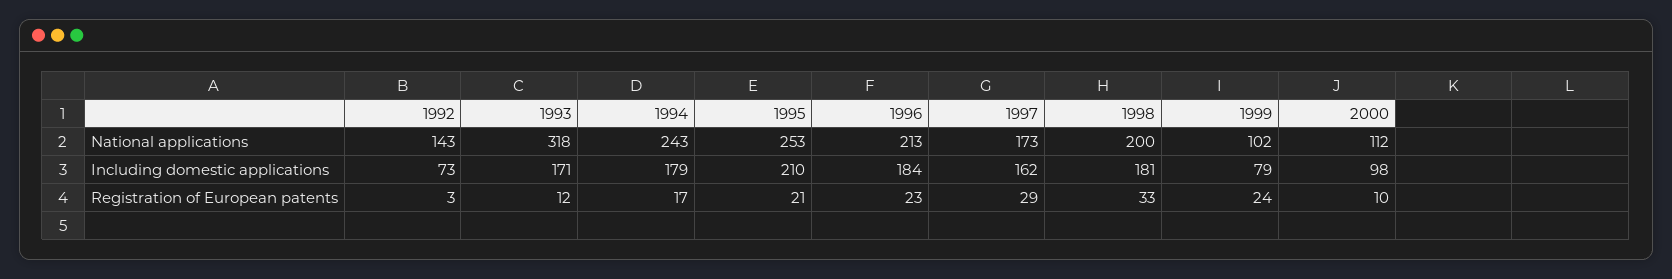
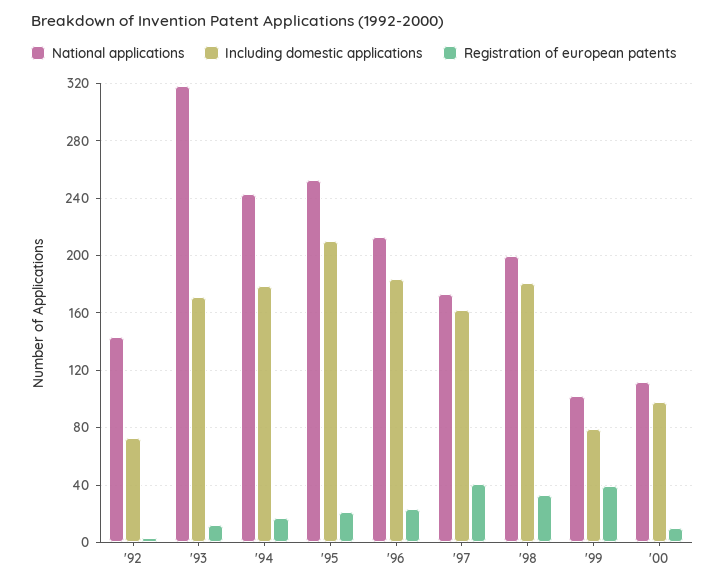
Registration of European patents, 1997: 29 -> 40
Registration of European patents, 1999: 24 -> 40

